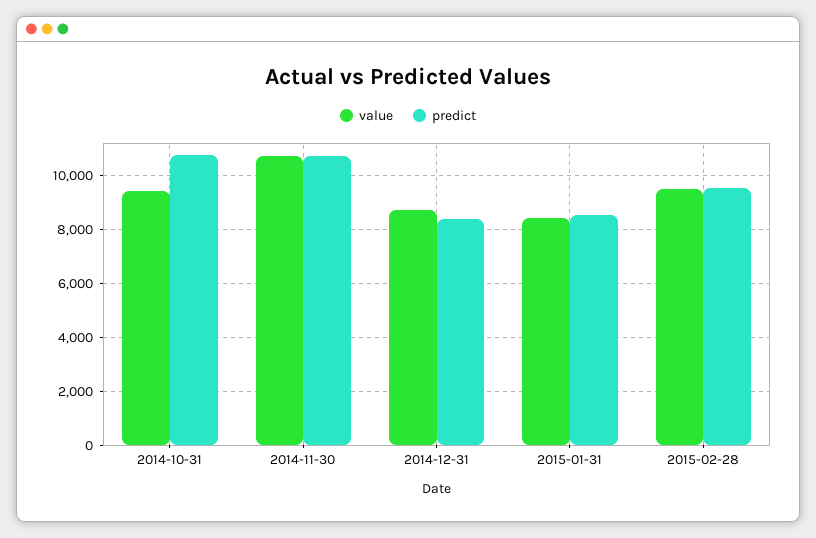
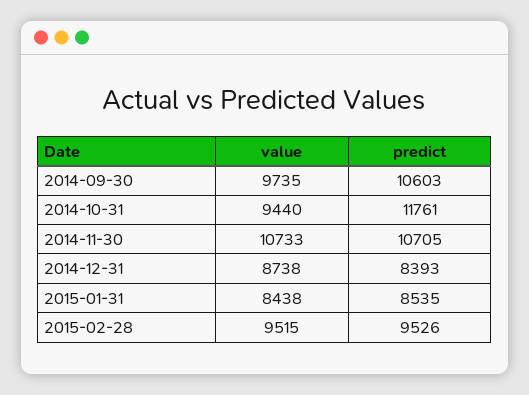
predict, 2014-10-31: 10750 -> 11761
value, 2014-09-30: none -> 9735
predict, 2014-09-30: none -> 10603

